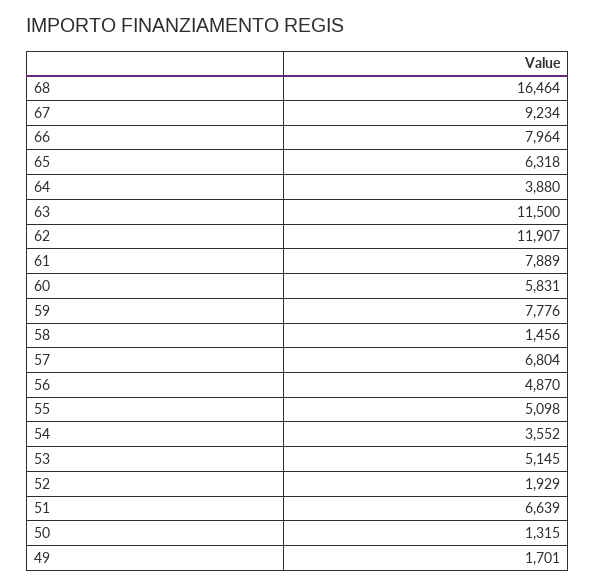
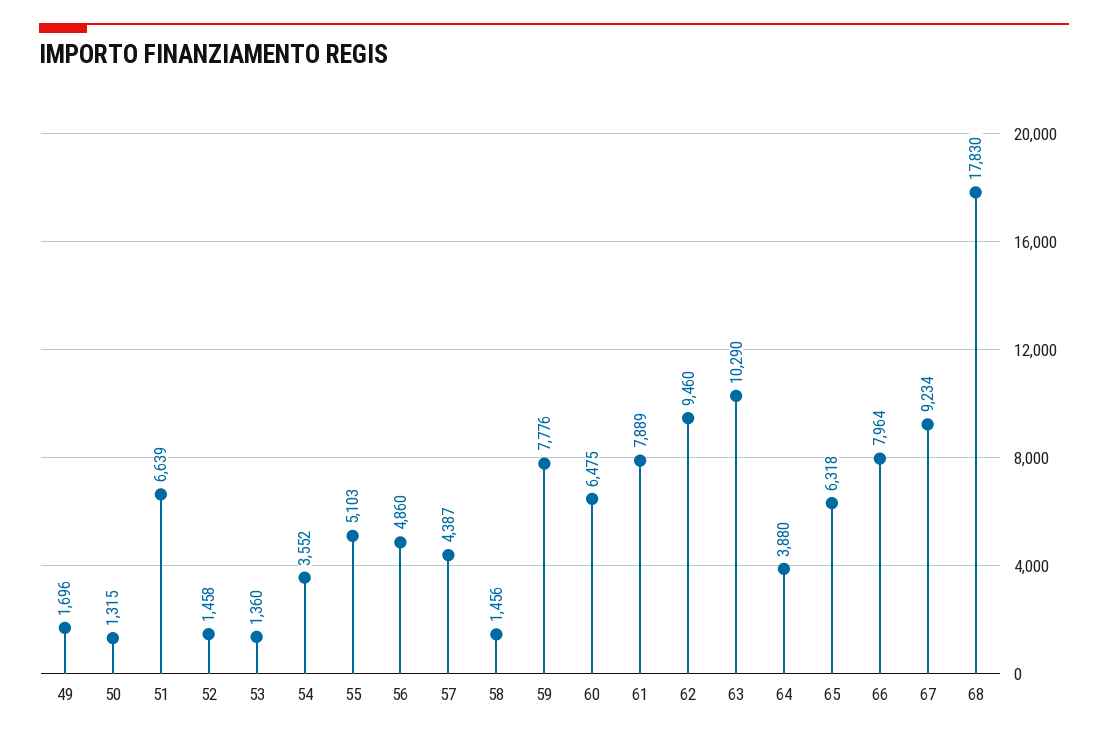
68: 16464 -> 17830
63: 11500 -> 10290
62: 11907 -> 9460
60: 5831 -> 6475
57: 6804 -> 4387
56: 4870 -> 4860
55: 5098 -> 5103
53: 5145 -> 1360
52: 1929 -> 1458
49: 1701 -> 1696

